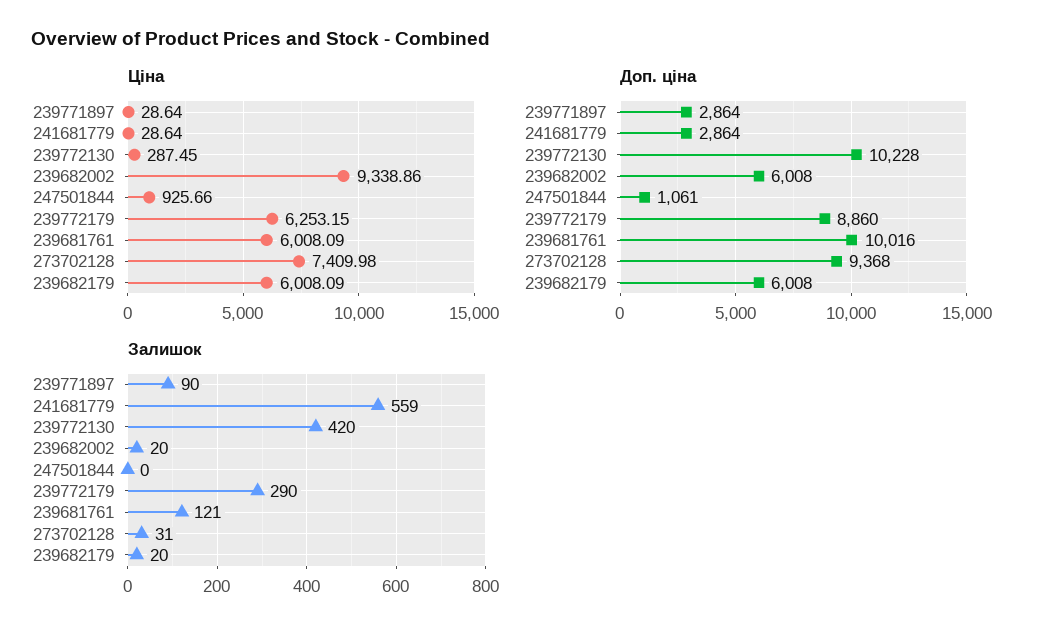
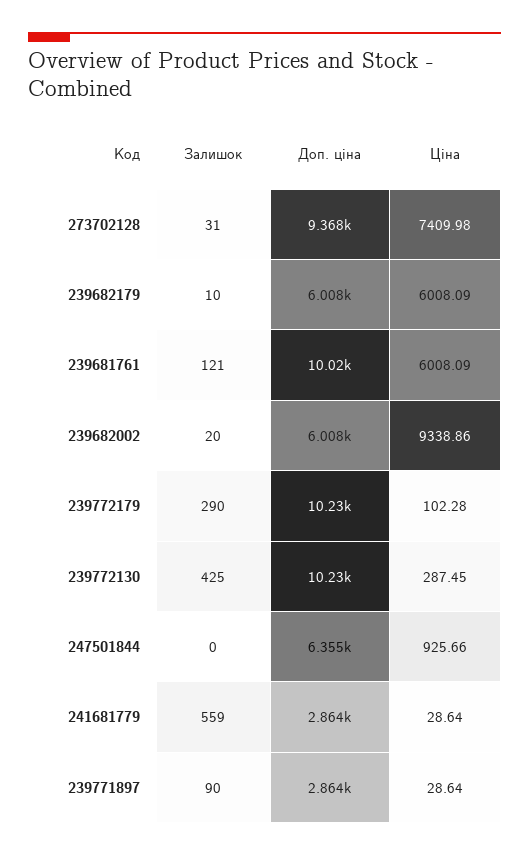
Ціна, 239772179: 6253.15 -> 102.28
Доп. ціна, 247501844: 1061 -> 6355
Доп. ціна, 239772179: 8860 -> 10230
Залишок, 239772130: 420 -> 425
Залишок, 239682179: 20 -> 10

